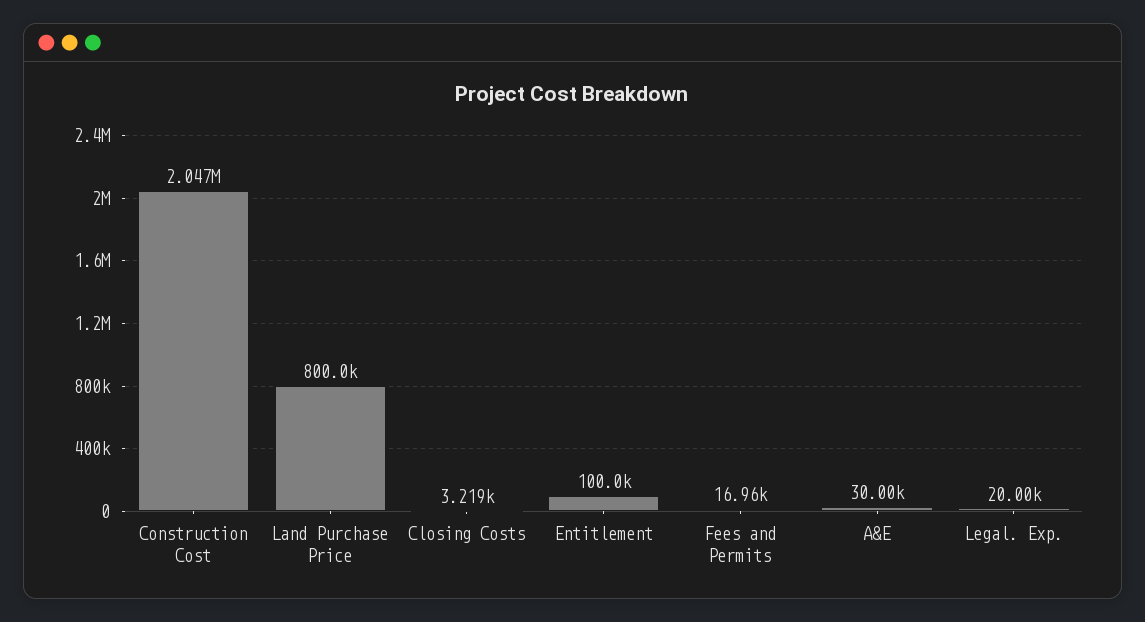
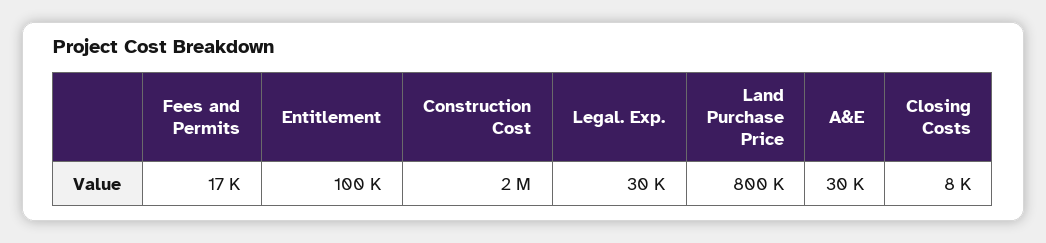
Closing Costs: 3219 -> 8000
Legal. Exp.: 20000 -> 30000

